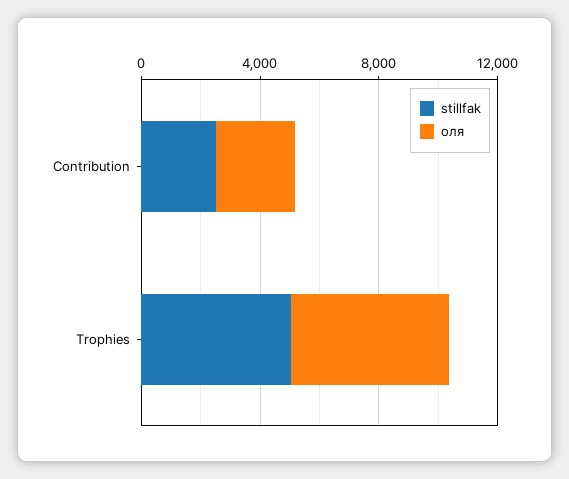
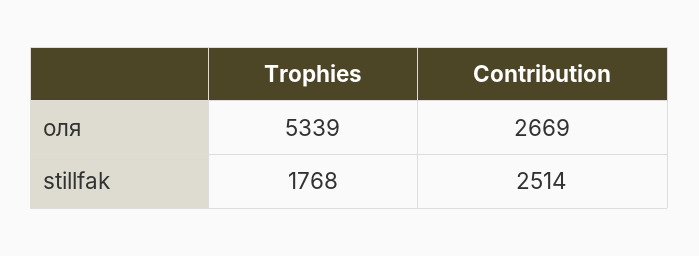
stillfak, Trophies: 5000 -> 1768

